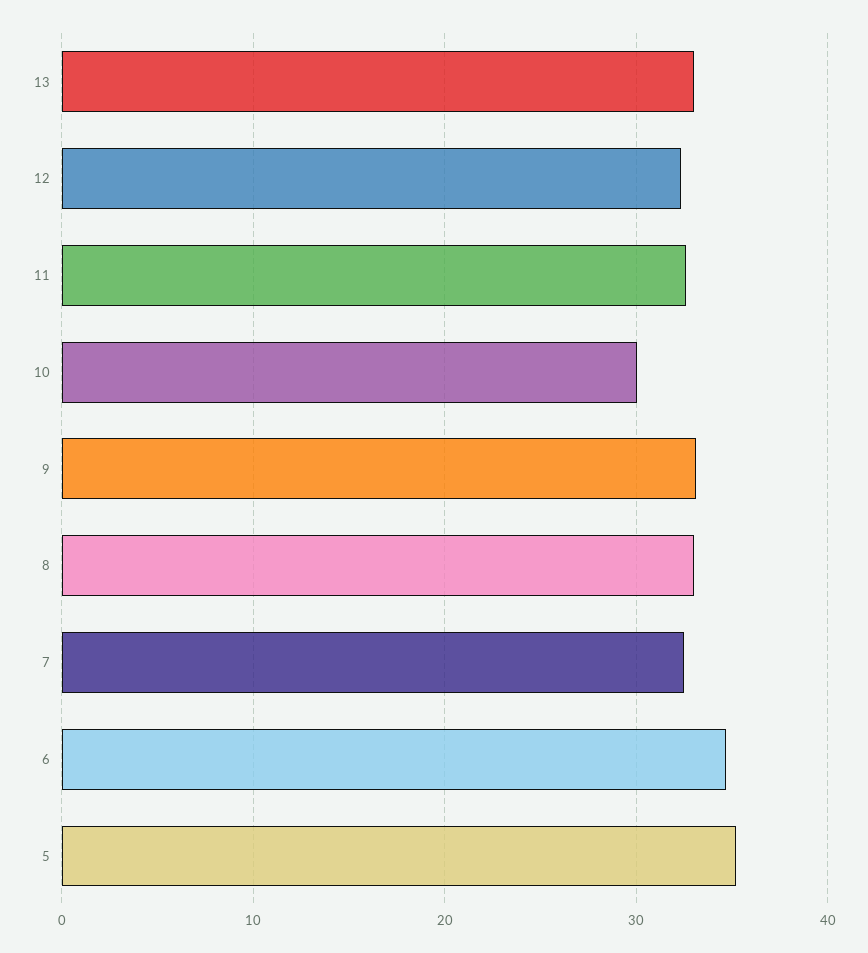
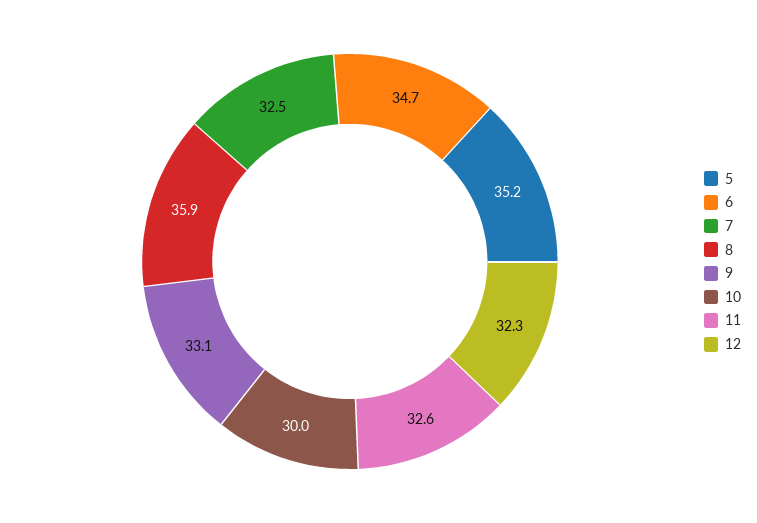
13: 33 -> none
8: 33 -> 35.9

